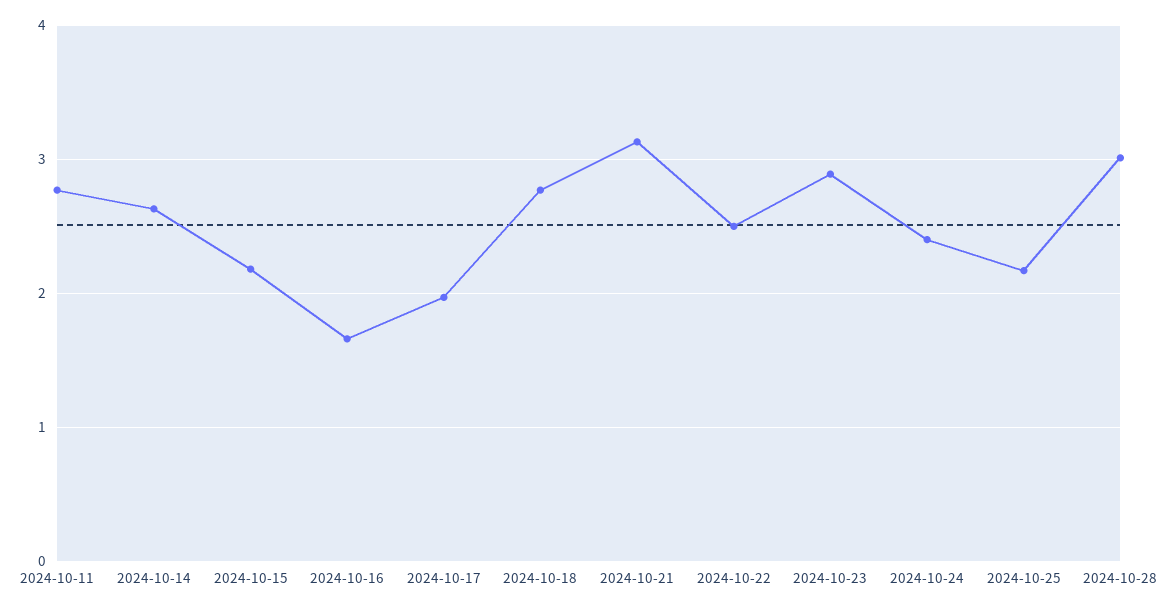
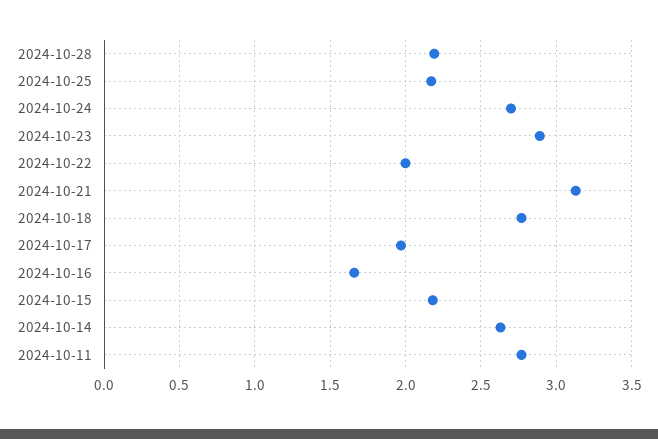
2024-10-22: 2.5 -> 2
2024-10-24: 2.4 -> 2.7
2024-10-28: 3 -> 2.2

